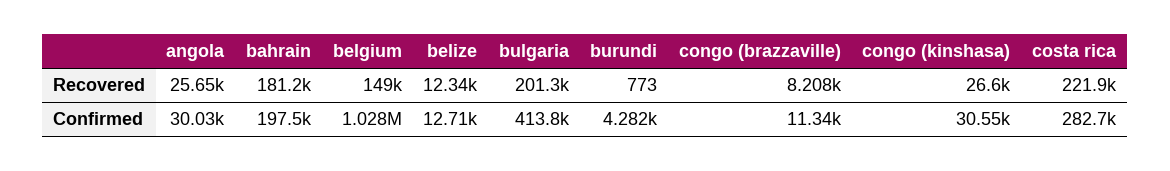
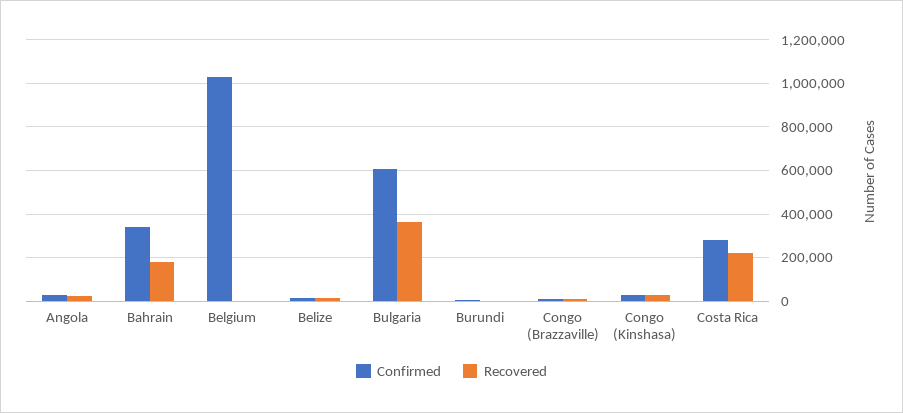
Recovered, belgium: 149000 -> 0
Recovered, bulgaria: 201300 -> 350000
Confirmed, bahrain: 197500 -> 350000
Confirmed, bulgaria: 413800 -> 600000

